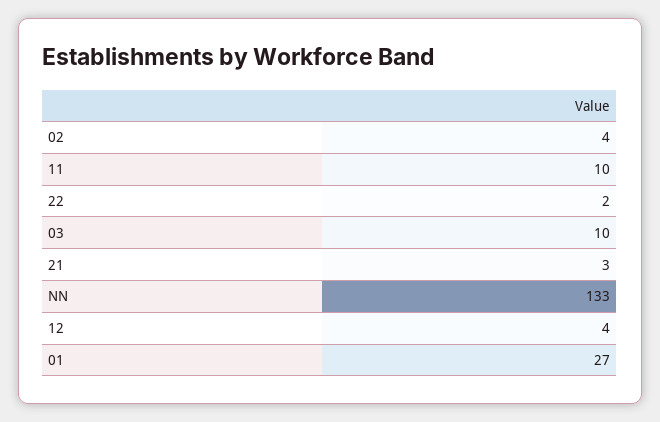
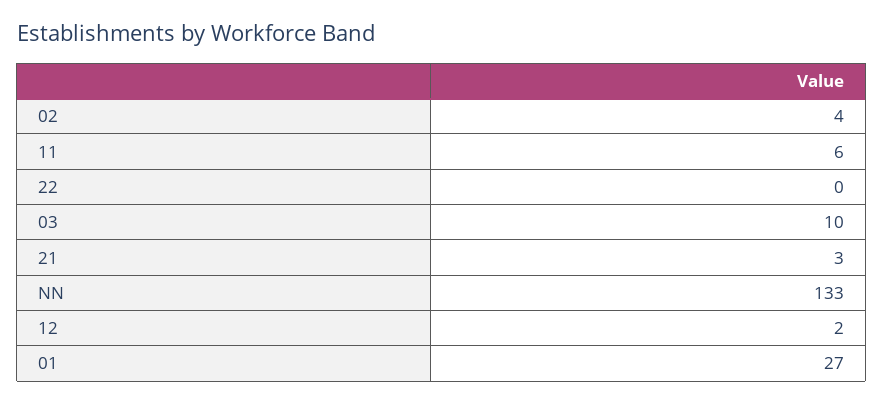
11: 10 -> 6
22: 2 -> 0
12: 4 -> 2

